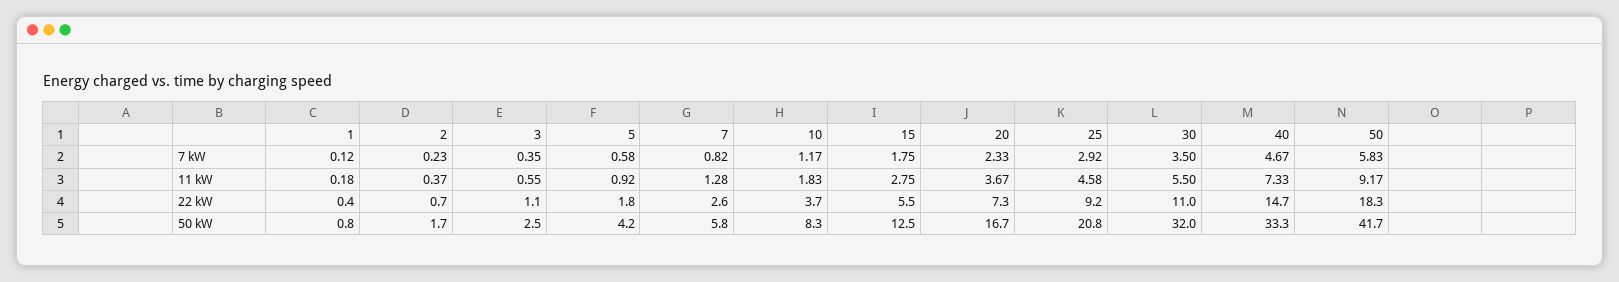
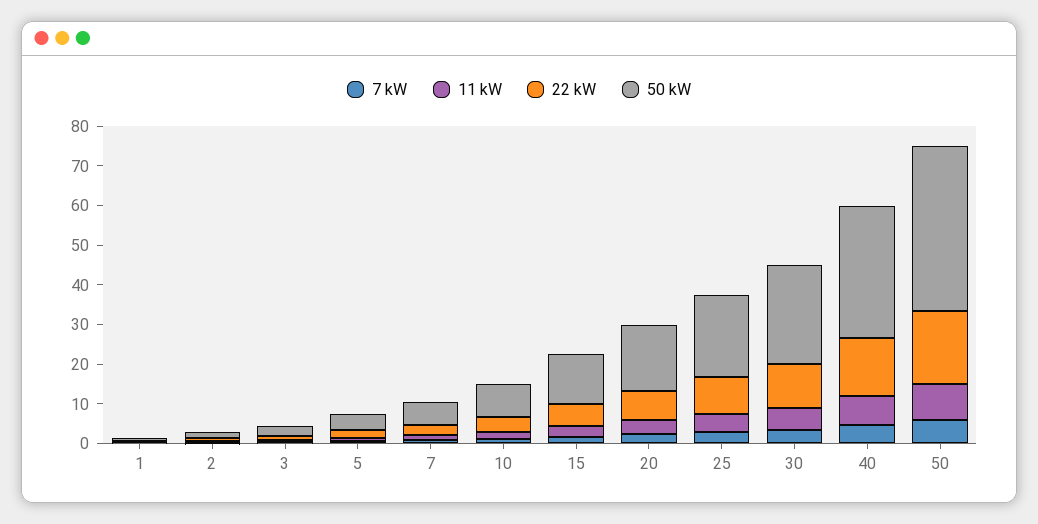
50 kW, 30: 32 -> 25

